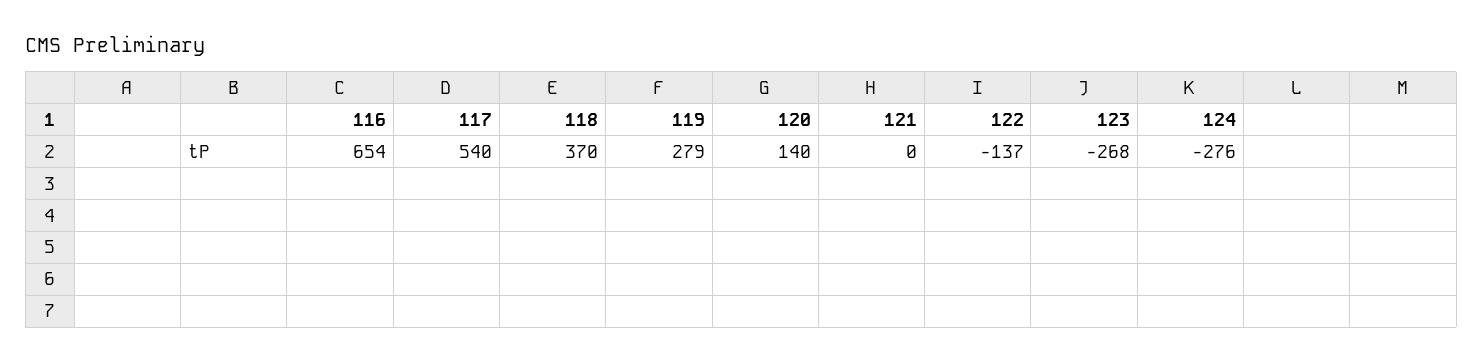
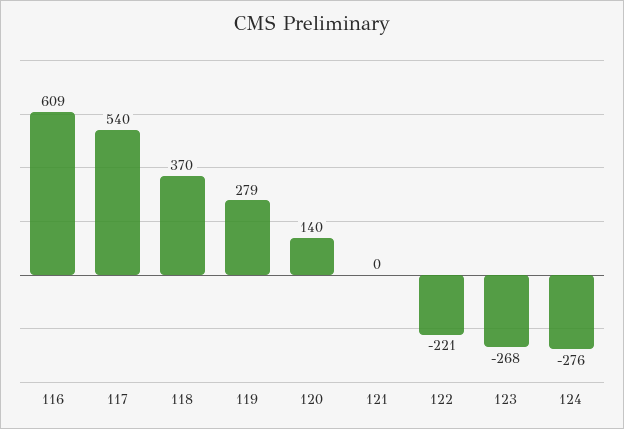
116: 654 -> 609
122: -137 -> -221

